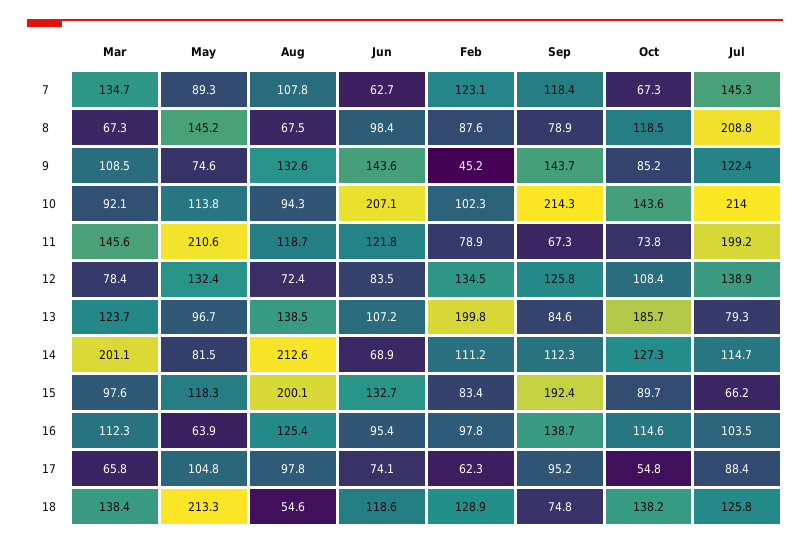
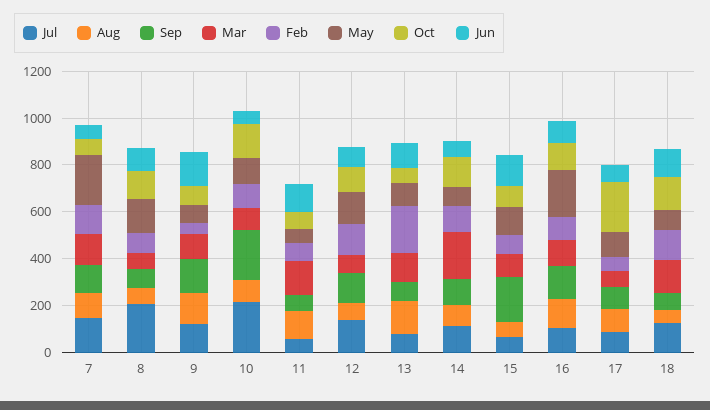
May, 7: 89.3 -> 200
Jun, 10: 207.1 -> 50
May, 11: 210.6 -> 50
Jul, 11: 199.2 -> 50
Oct, 13: 185.7 -> 50
Aug, 14: 212.6 -> 100
Aug, 15: 200.1 -> 50
May, 16: 63.9 -> 200
Oct, 17: 54.8 -> 200
May, 18: 213.3 -> 100

